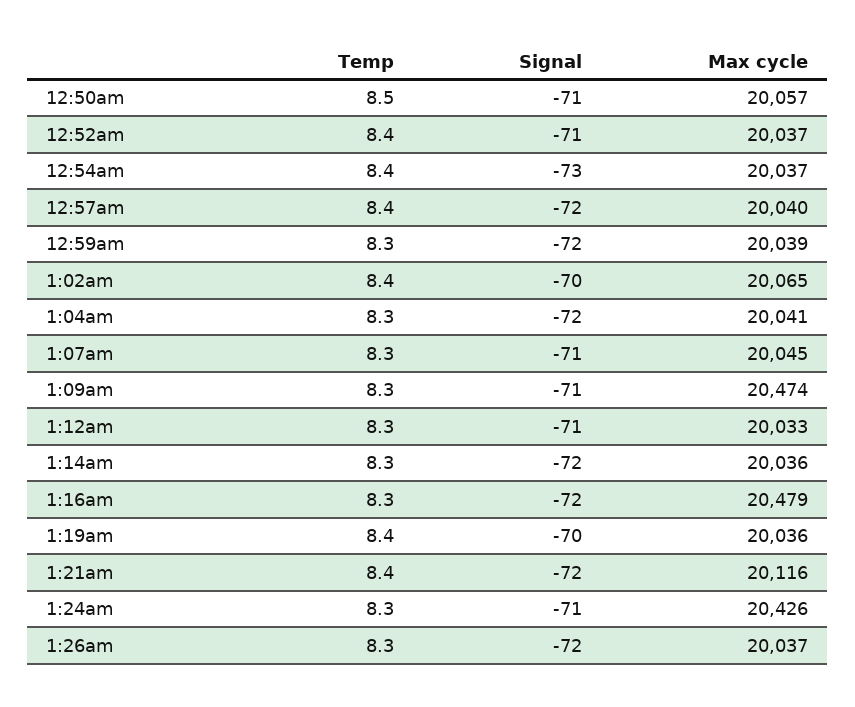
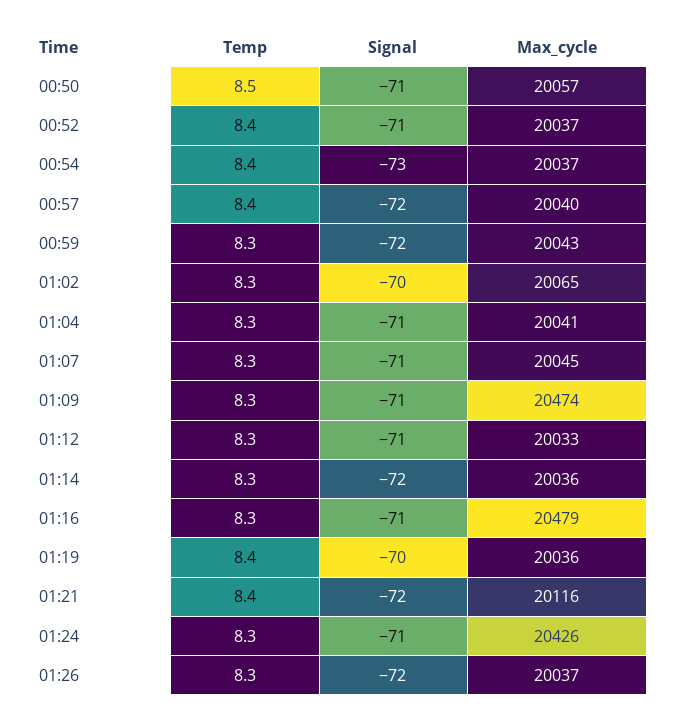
Max cycle, 12:59am: 20039 -> 20043
Temp, 1:02am: 8.4 -> 8.3
Signal, 1:04am: -72 -> -71
Signal, 1:16am: -72 -> -71

